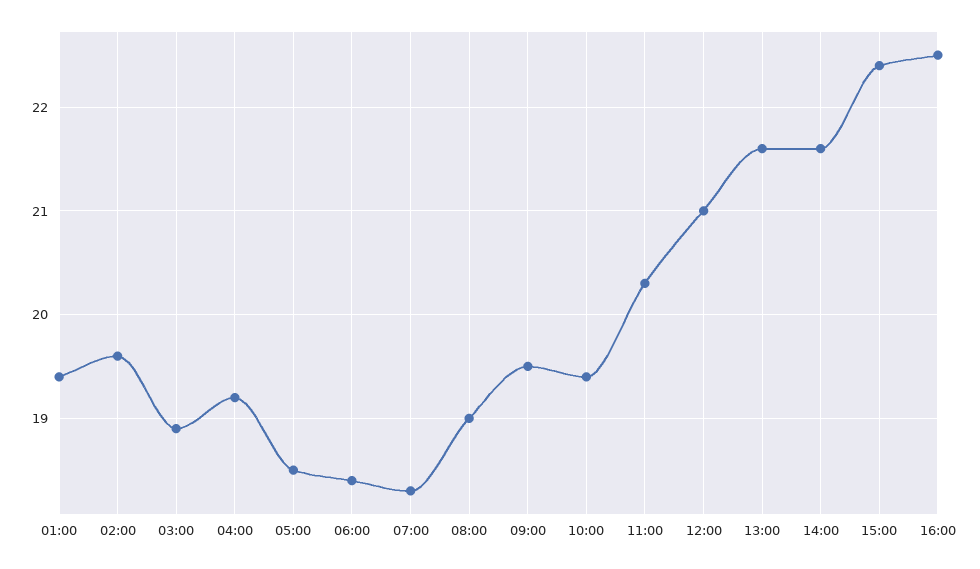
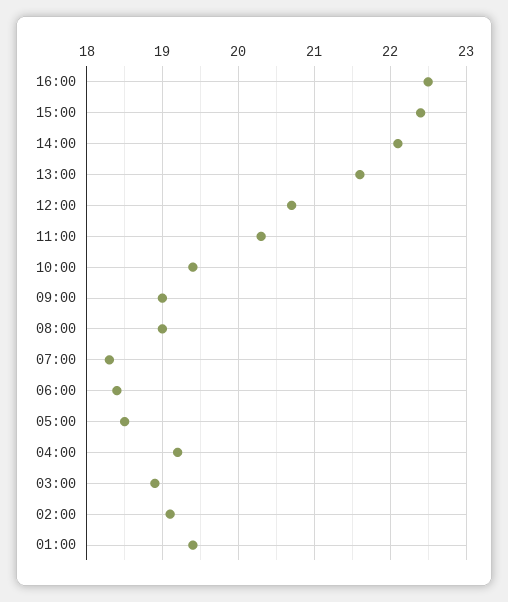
02:00: 19.6 -> 19.1
09:00: 19.5 -> 19
12:00: 21 -> 20.7
14:00: 21.6 -> 22.1

